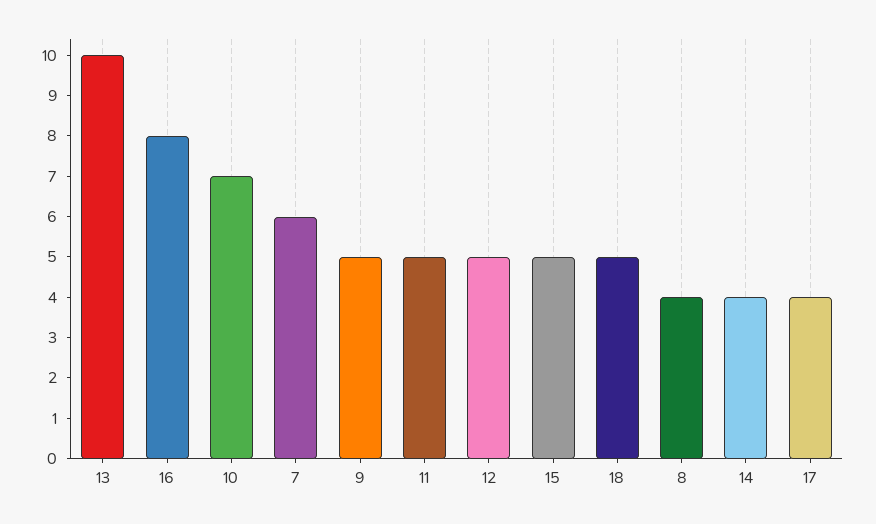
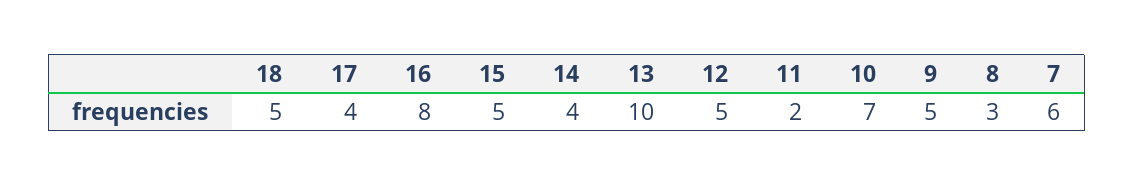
11: 5 -> 2
8: 4 -> 3

